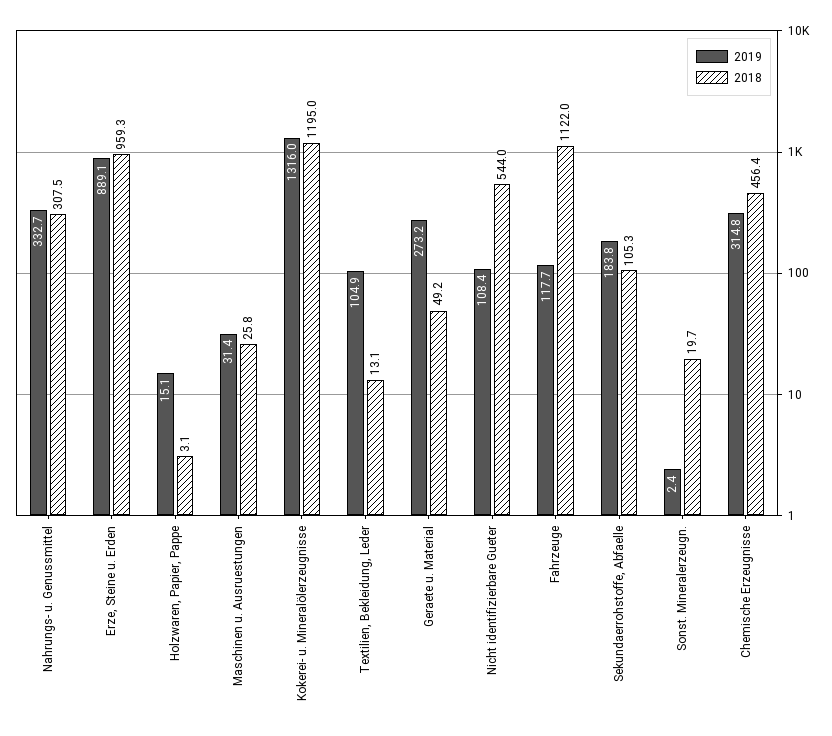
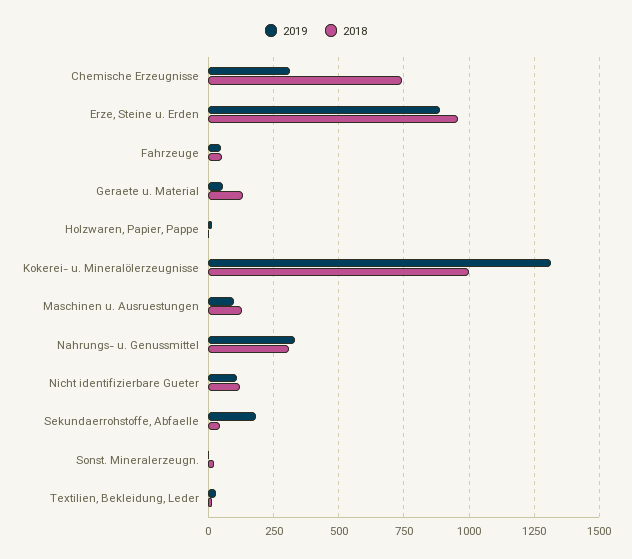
2019, Maschinen u. Ausruestungen: 31.4 -> 100
2018, Maschinen u. Ausruestungen: 25.8 -> 125
2018, Kokerei- u. Mineralölerzeugnisse: 1195 -> 1000
2019, Textilien, Bekleidung, Leder: 104.9 -> 25
2019, Geraete u. Material: 273.2 -> 50
2018, Geraete u. Material: 49.2 -> 125
2018, Nicht identifizierbare Gueter: 544 -> 125
2019, Fahrzeuge: 117.7 -> 50
2018, Fahrzeuge: 1122 -> 50
2018, Sekundaerrohstoffe, Abfaelle: 105.3 -> 50
2018, Chemische Erzeugnisse: 456.4 -> 750

